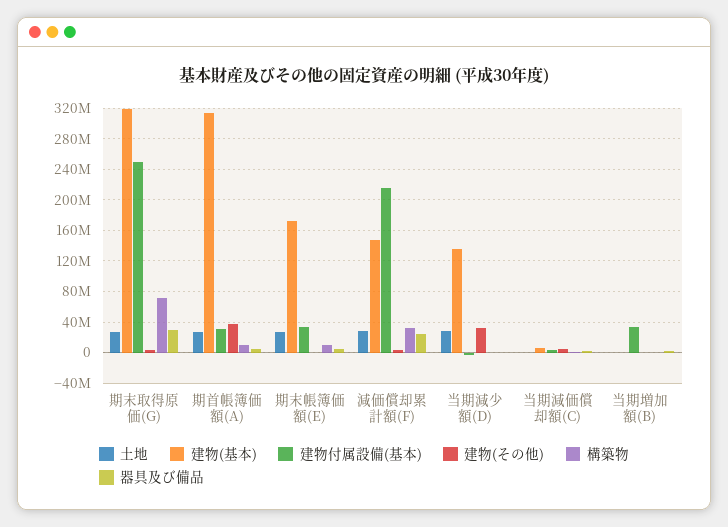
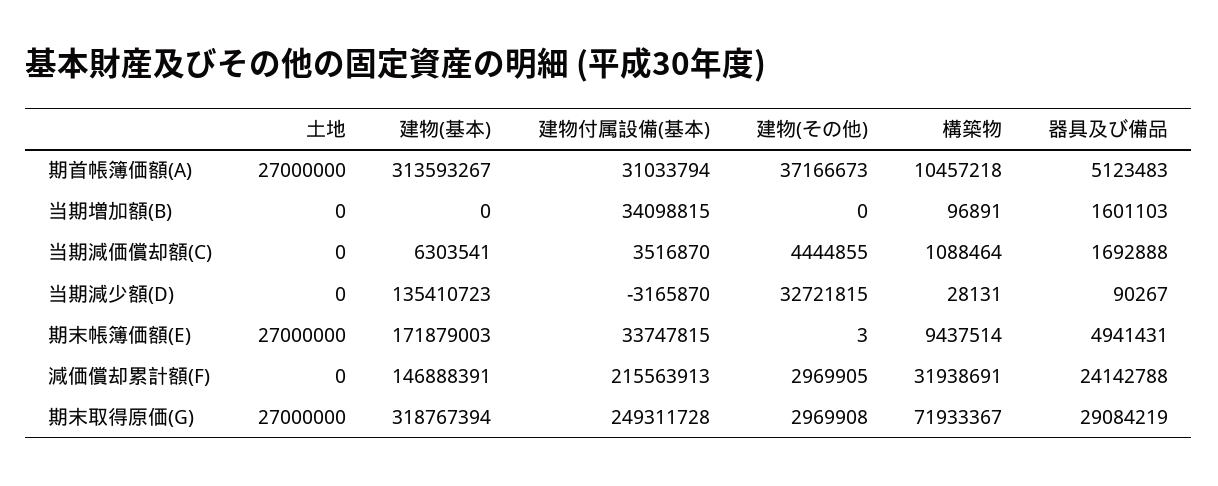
土地, 減価償却累計額(F): 30000000 -> 0
土地, 当期減少額(D): 30000000 -> 0

